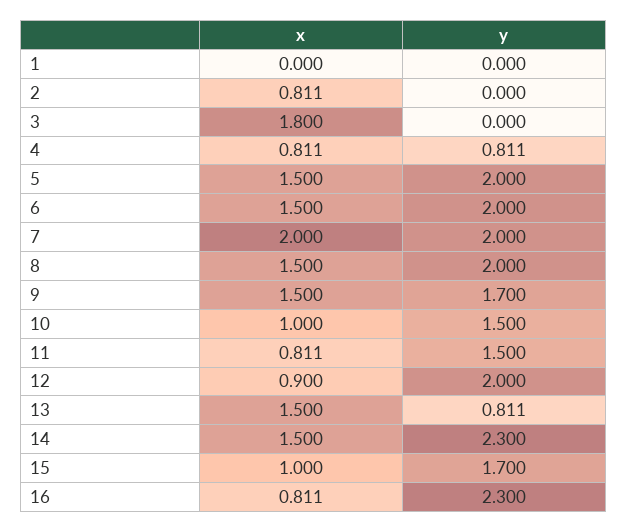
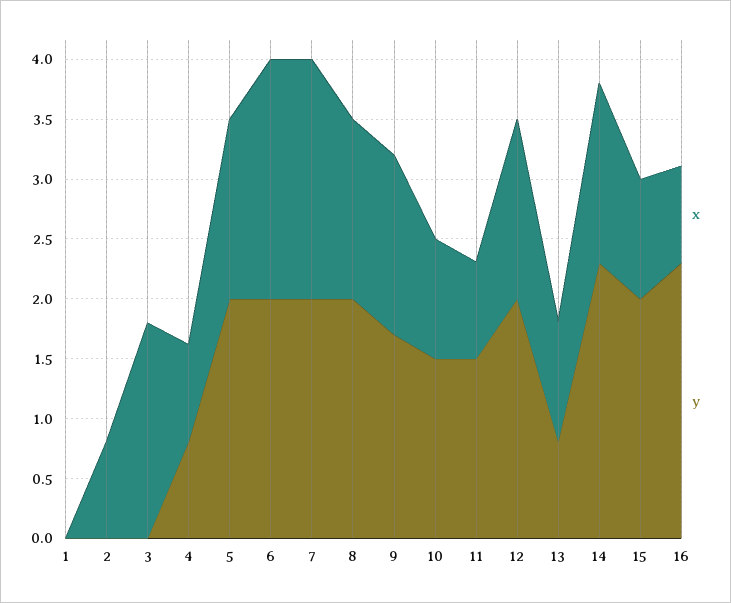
x, 6: 1.5 -> 2
x, 12: 0.9 -> 1.5
x, 13: 1.5 -> 1
y, 15: 1.7 -> 2

